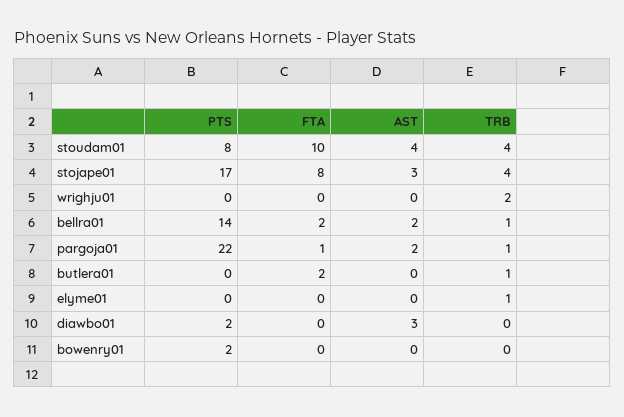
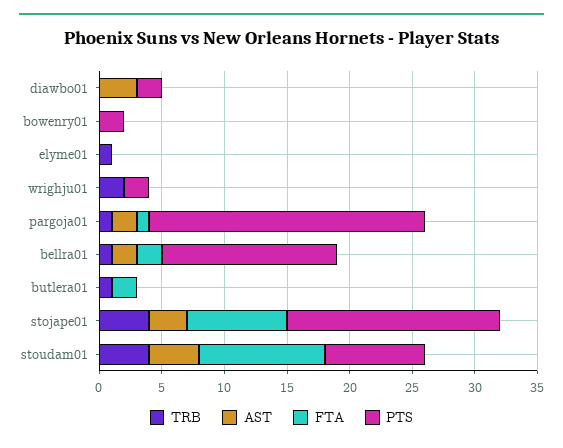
PTS, wrighju01: 0 -> 2

